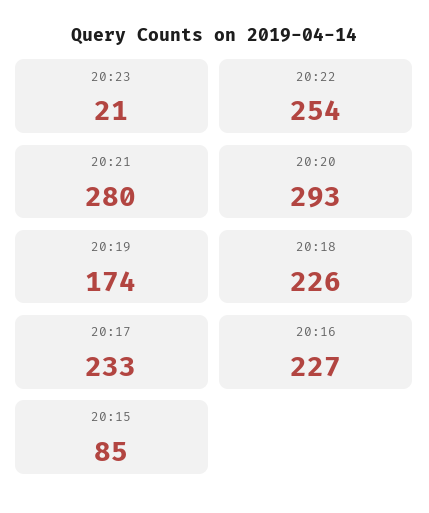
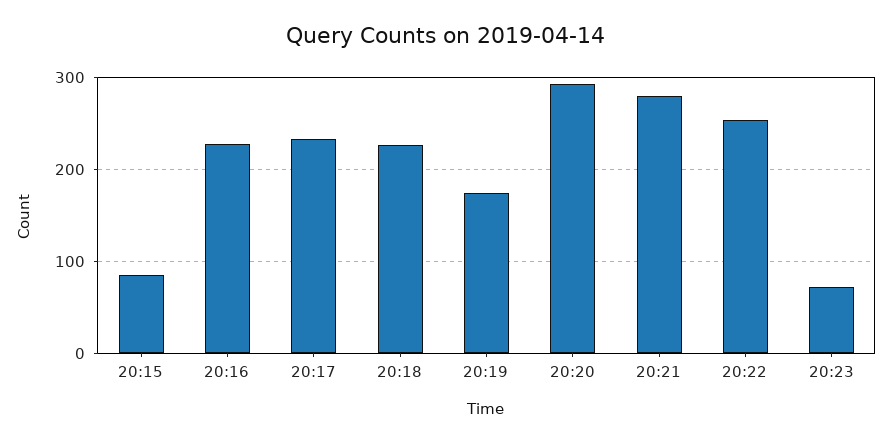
20:23: 21 -> 70

